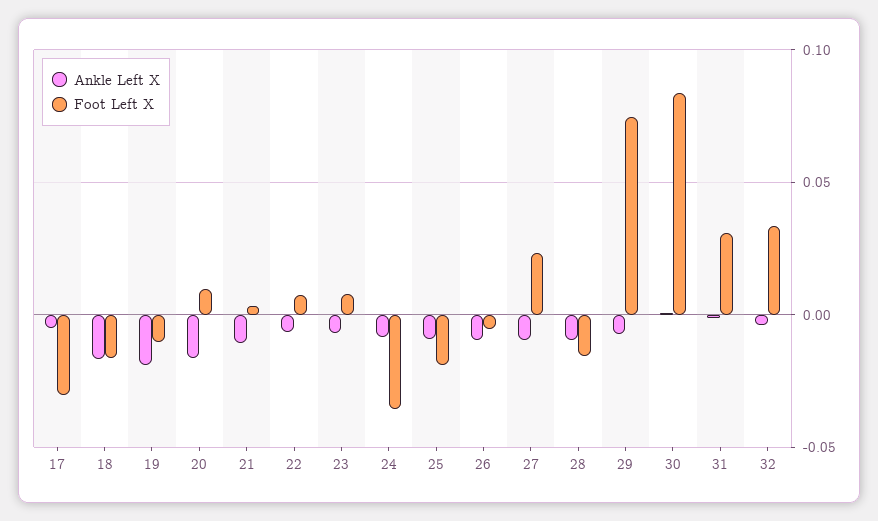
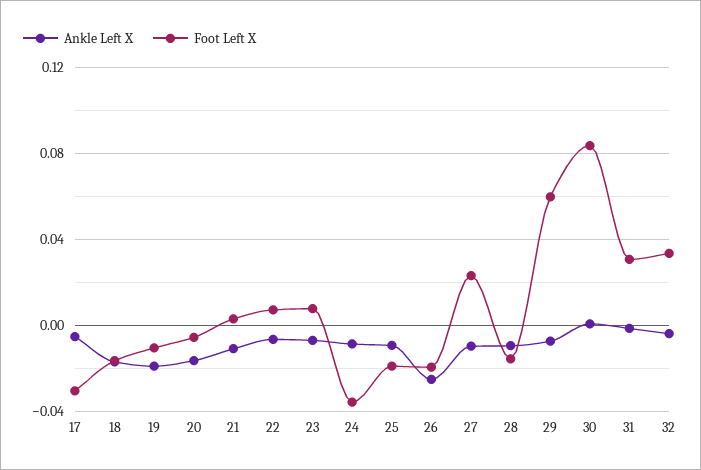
Foot Left X, 20: 0.01 -> -0.005
Ankle Left X, 26: -0.01 -> -0.025
Foot Left X, 26: -0.005 -> -0.02
Foot Left X, 29: 0.075 -> 0.06

